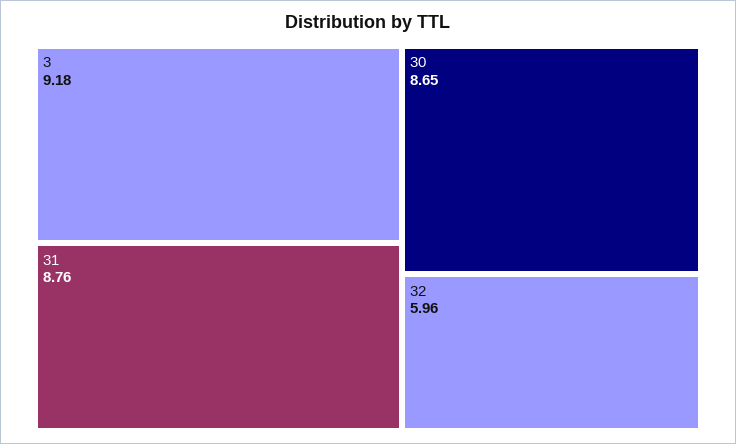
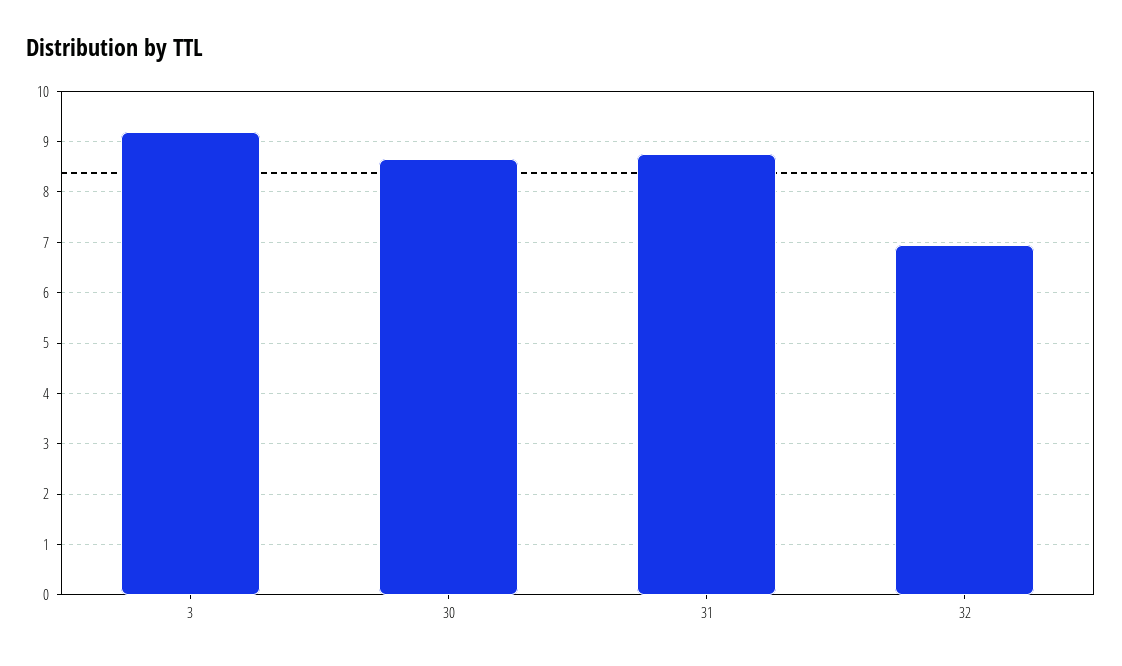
32: 5.96 -> 7

